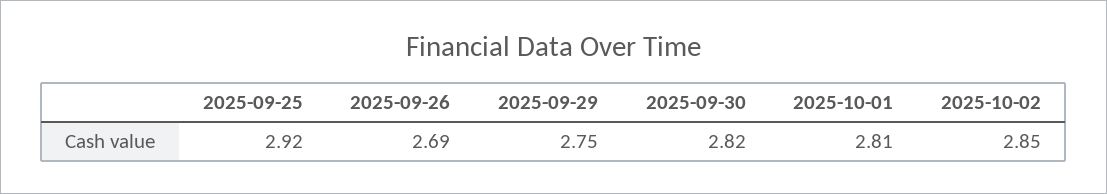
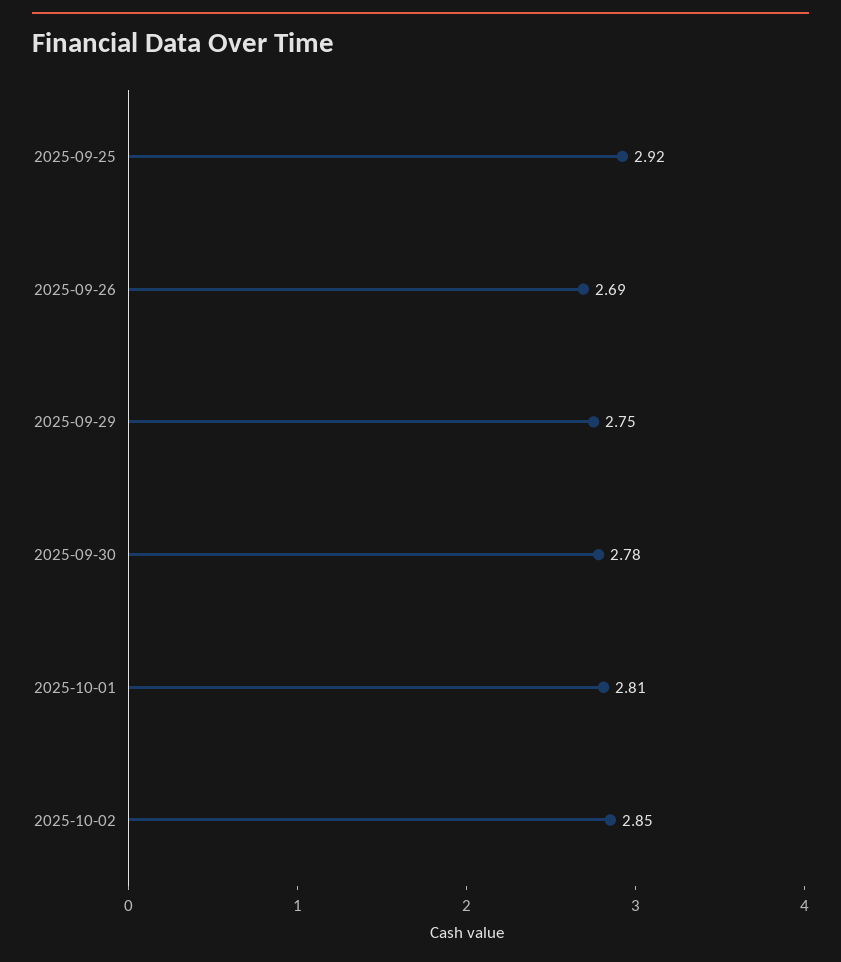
2025-09-30: 2.82 -> 2.78

